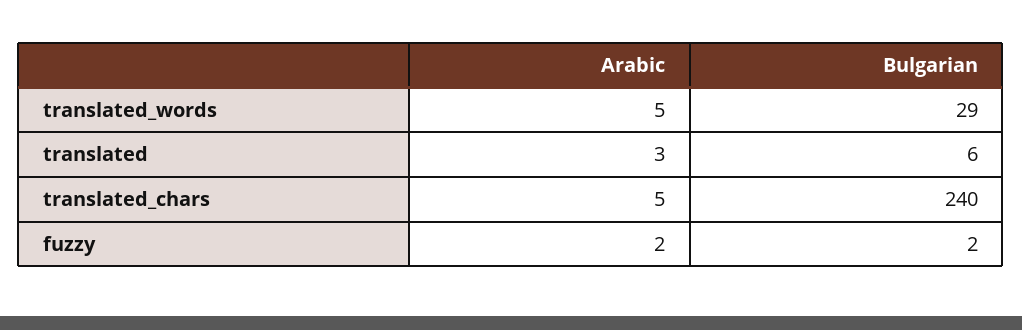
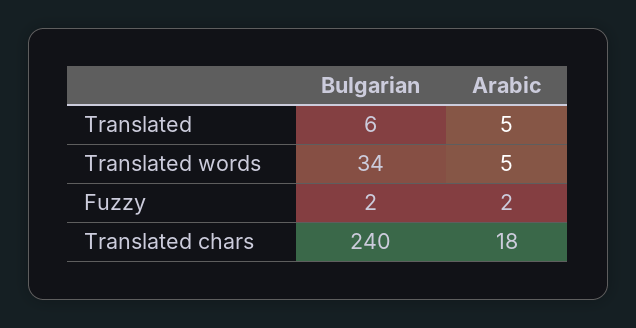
Bulgarian, translated_words: 29 -> 34
Arabic, translated: 3 -> 5
Arabic, translated_chars: 5 -> 18

